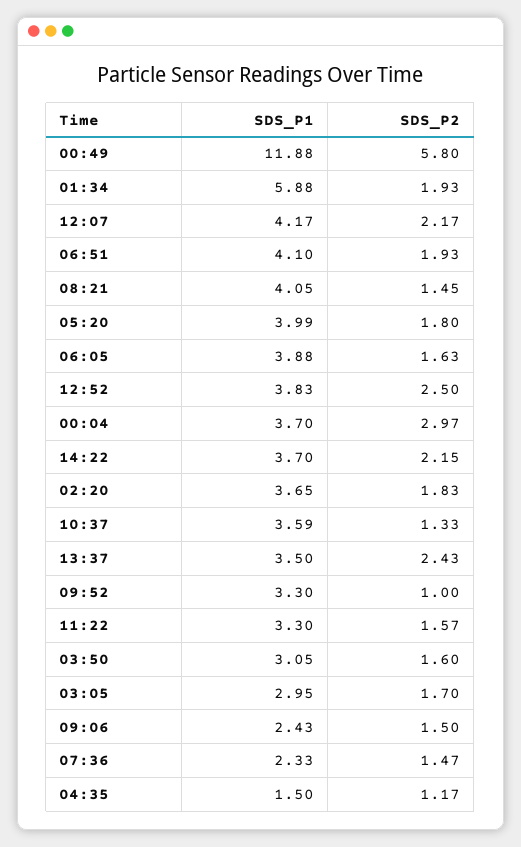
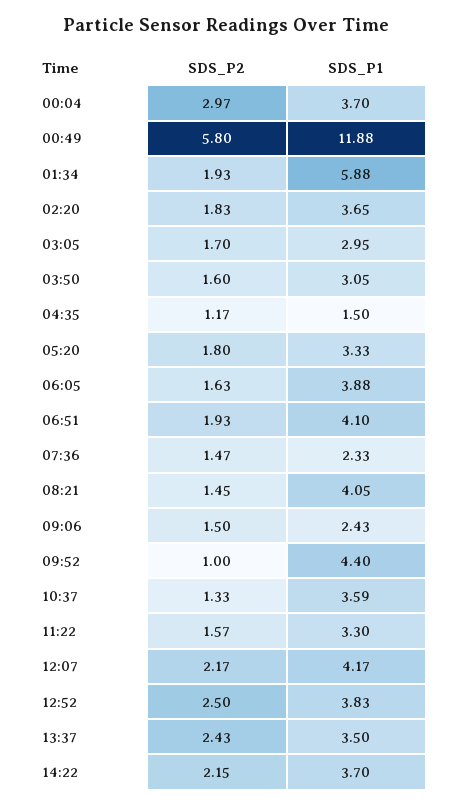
SDS_P1, 05:20: 3.99 -> 3.33
SDS_P1, 09:52: 3.3 -> 4.4

